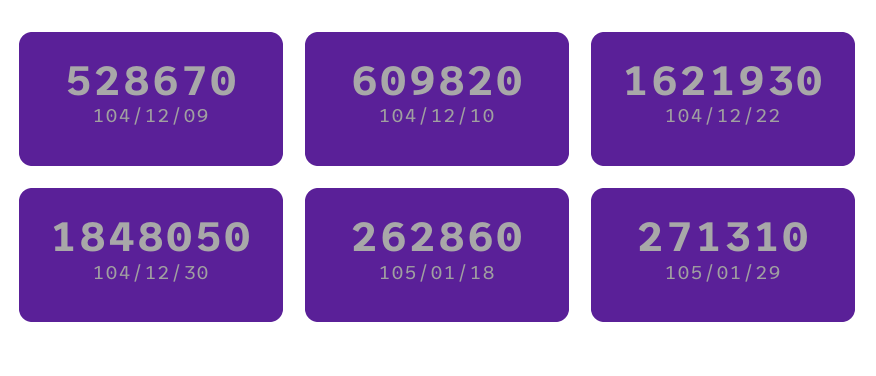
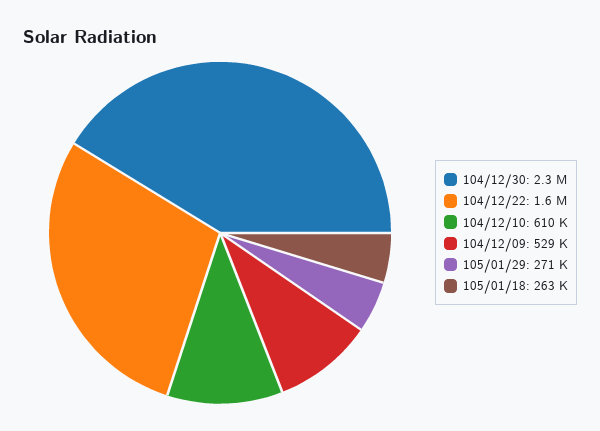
104/12/30: 1848050 -> 2300000

